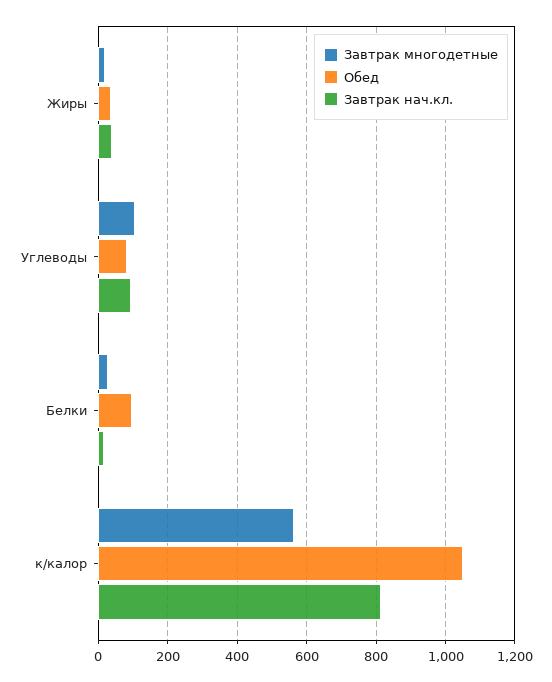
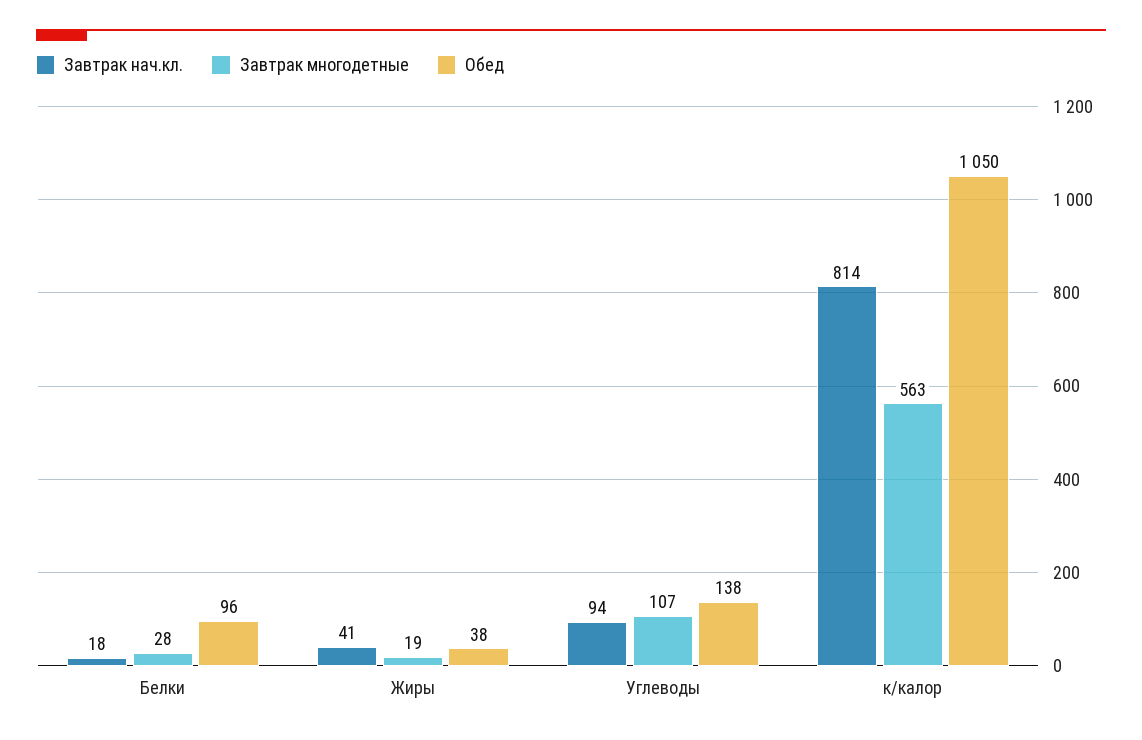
Обед, Углеводы: 80 -> 138

